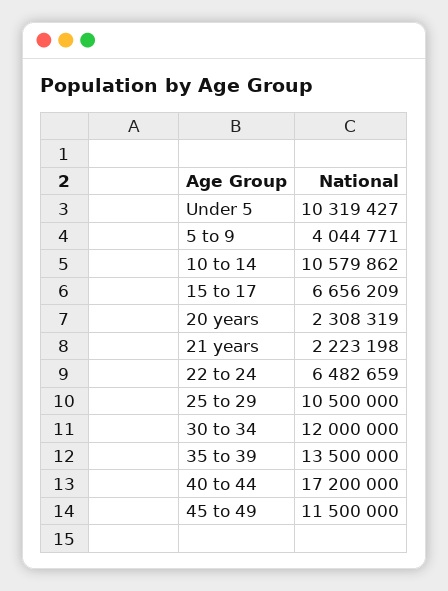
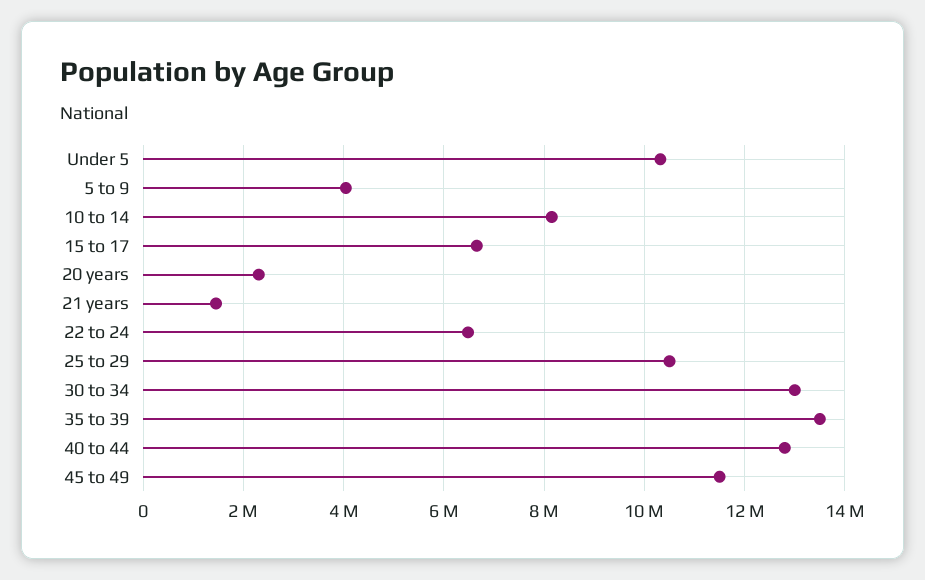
10 to 14: 10579862 -> 8200000
21 years: 2223198 -> 1400000
30 to 34: 12000000 -> 13000000
40 to 44: 17200000 -> 12800000

